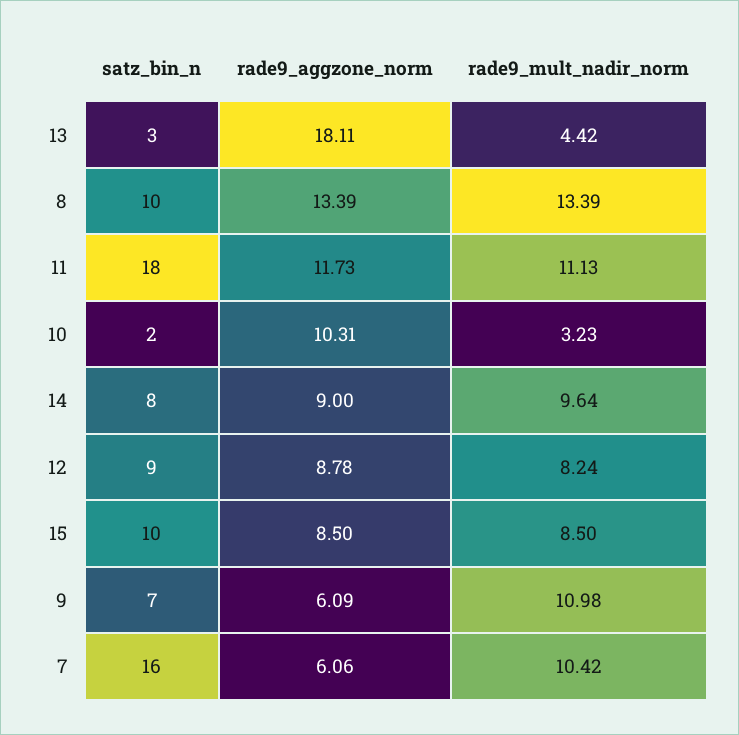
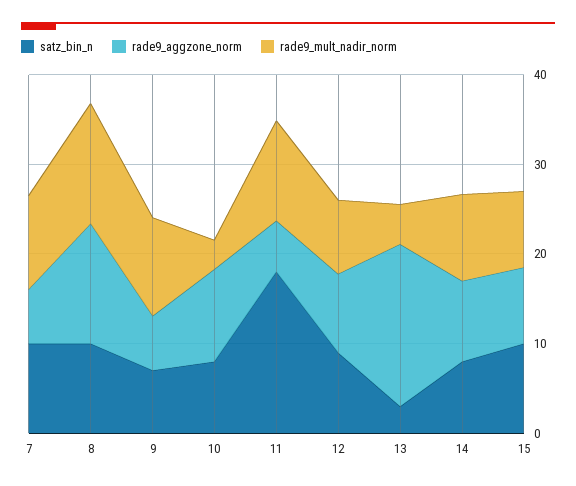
rade9_aggzone_norm, 11: 11.73 -> 6
satz_bin_n, 10: 2 -> 8
satz_bin_n, 7: 16 -> 10

